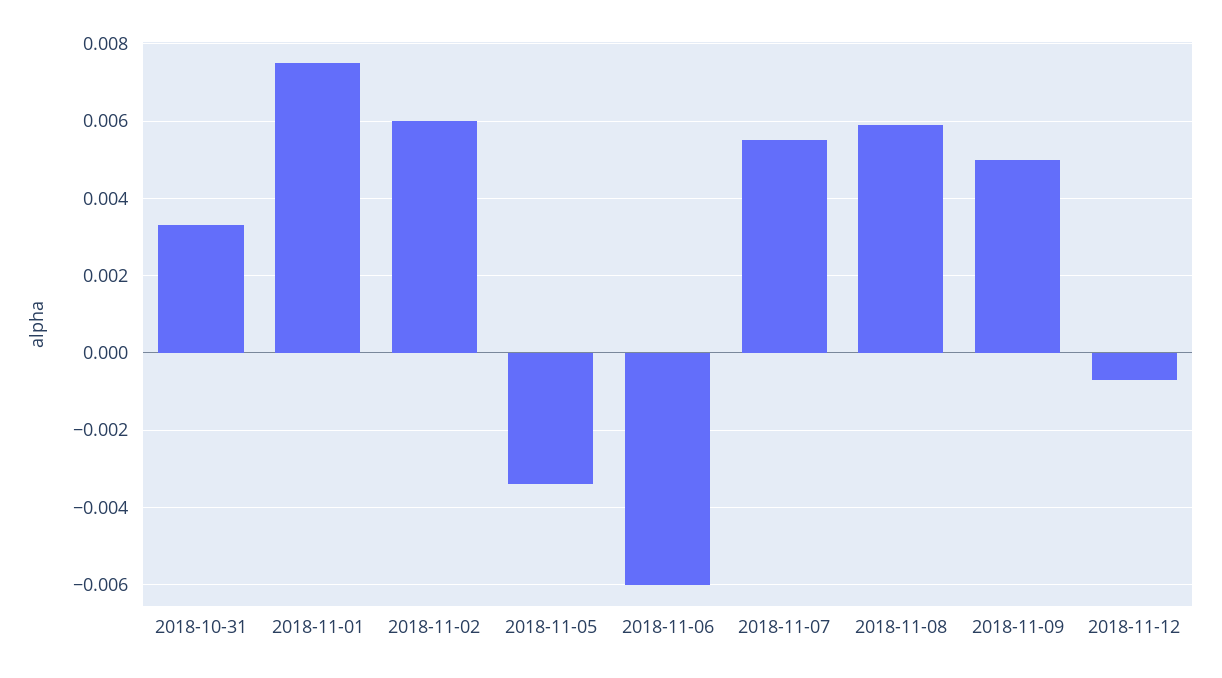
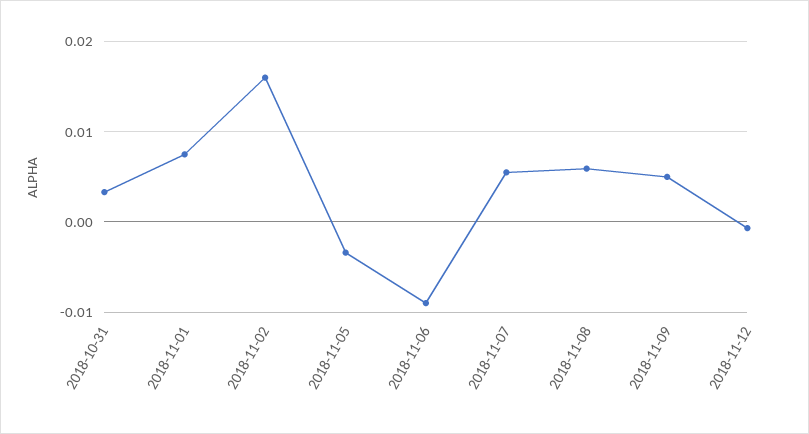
2018-11-02: 0.006 -> 0.016
2018-11-06: -0.006 -> -0.009

